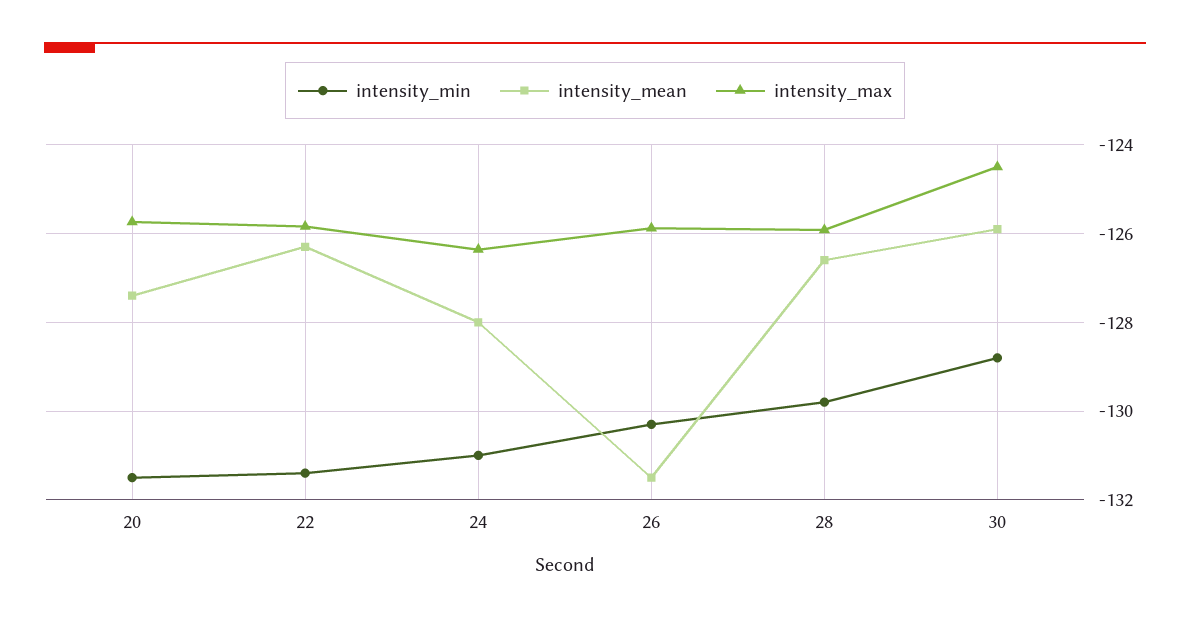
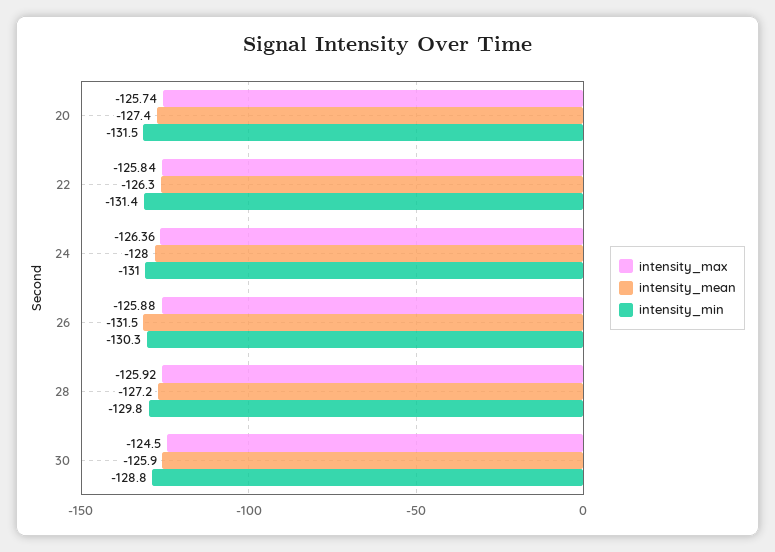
intensity_mean, 28: -126.6 -> -127.2

